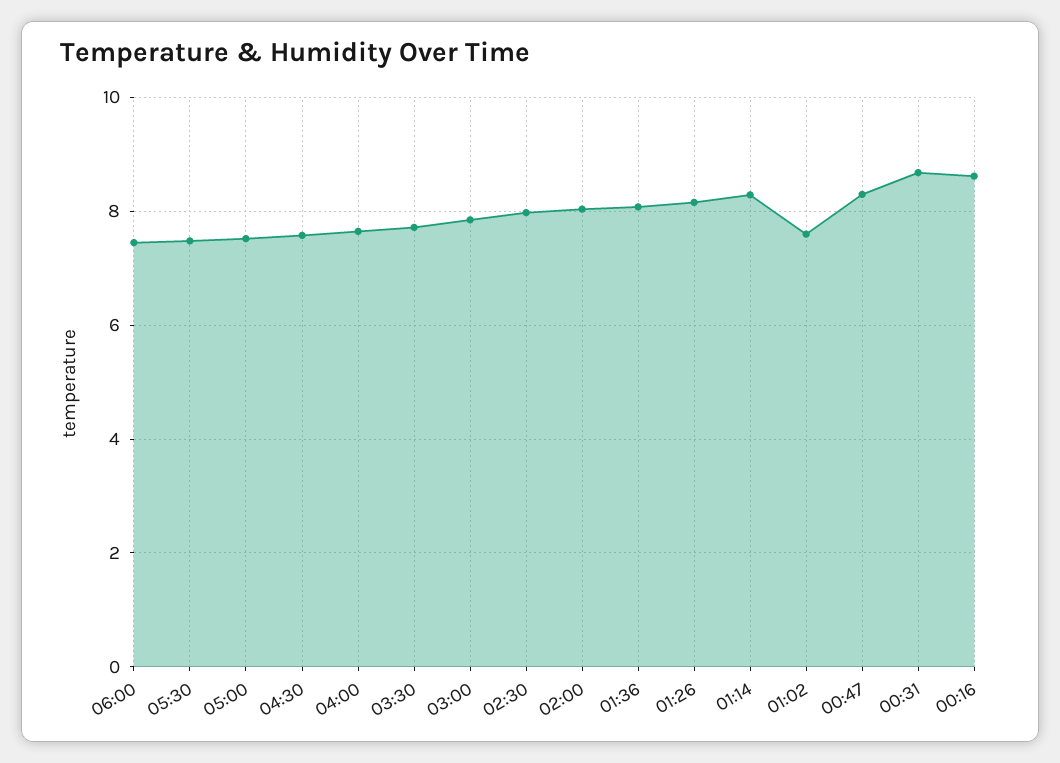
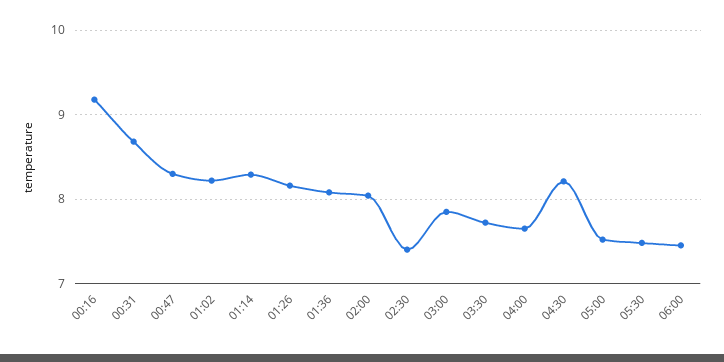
04:30: 7.6 -> 8.2
02:30: 8 -> 7.4
01:02: 7.6 -> 8.2
00:16: 8.6 -> 9.2

